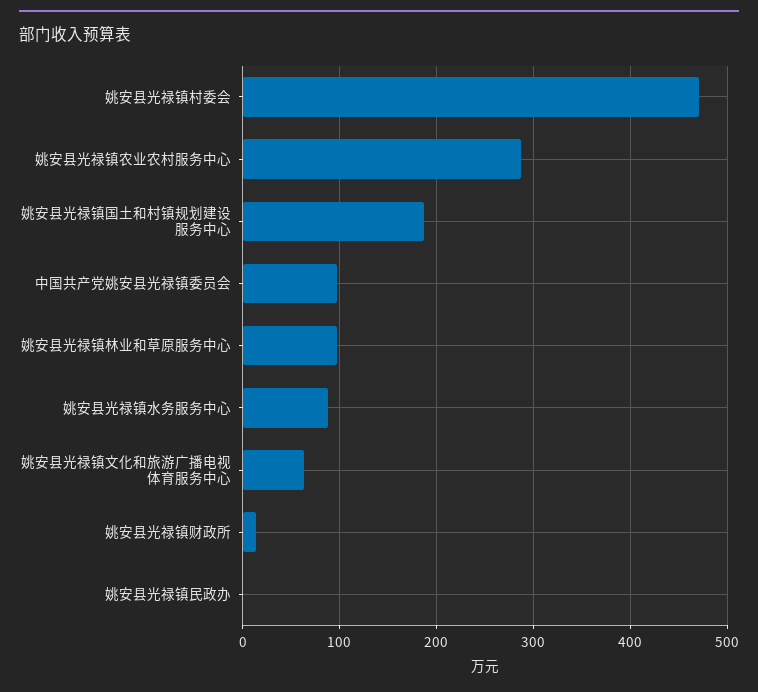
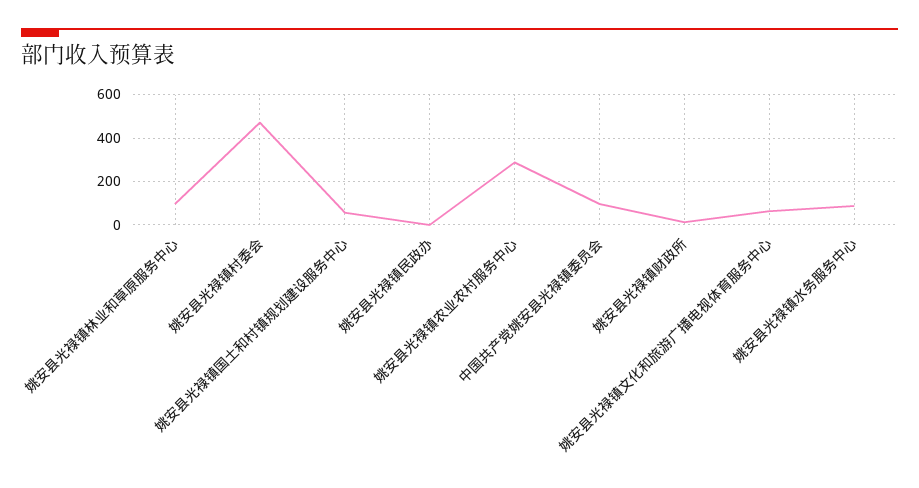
姚安县光禄镇国土和村镇规划建设服务中心: 190 -> 50

